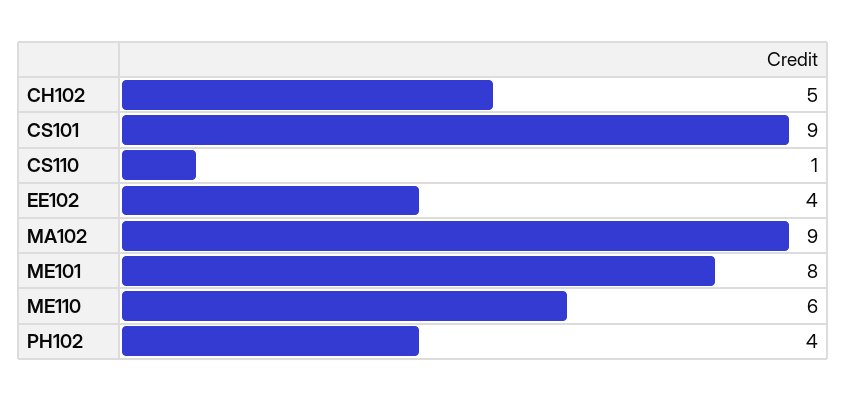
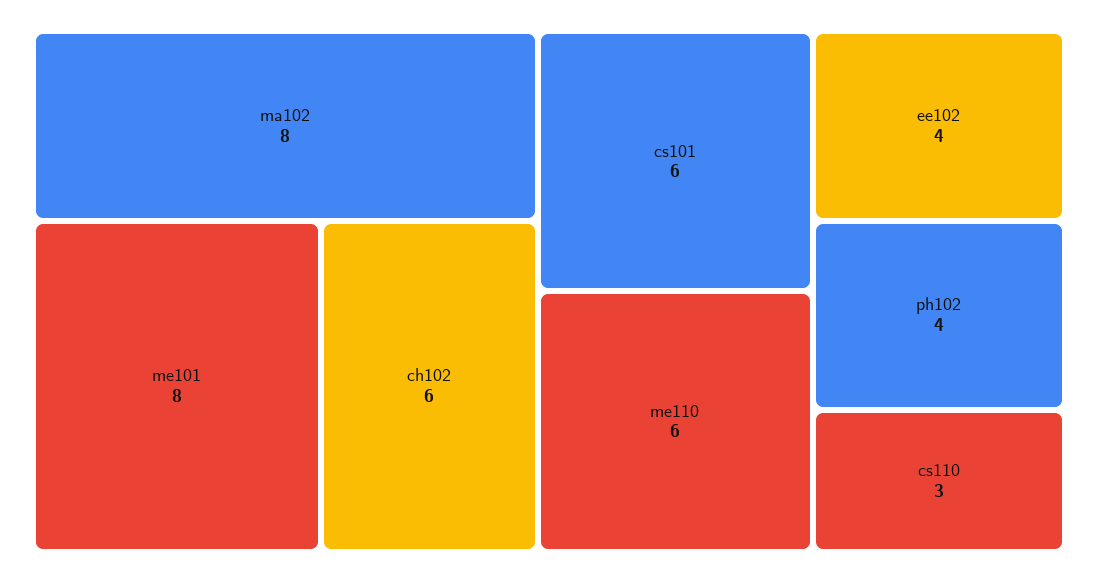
CH102: 5 -> 6
CS101: 9 -> 6
CS110: 1 -> 3
MA102: 9 -> 8

